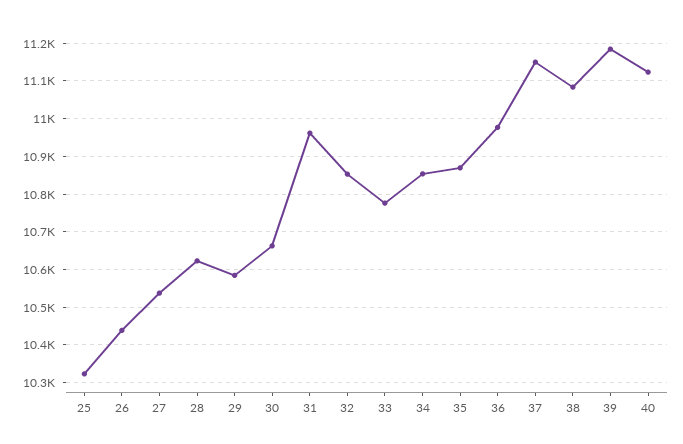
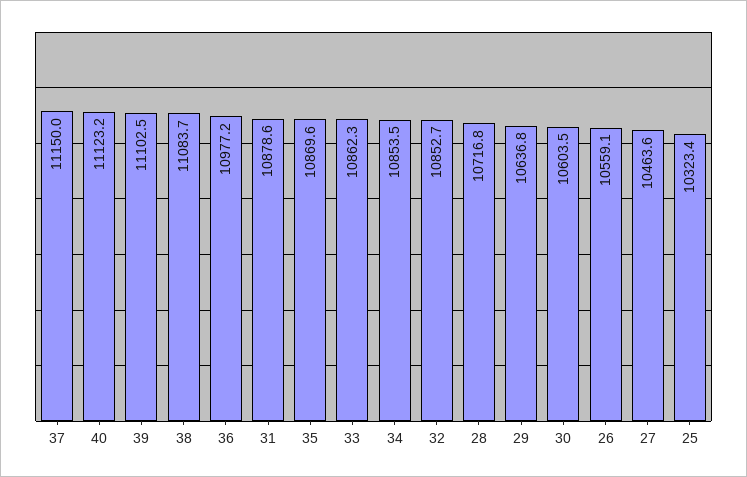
26: 10440 -> 10559.1
27: 10540 -> 10463.6
28: 10620 -> 10716.8
29: 10580 -> 10636.8
30: 10660 -> 10603.5
31: 10960 -> 10878.6
33: 10780 -> 10862.3
39: 11180 -> 11102.5

